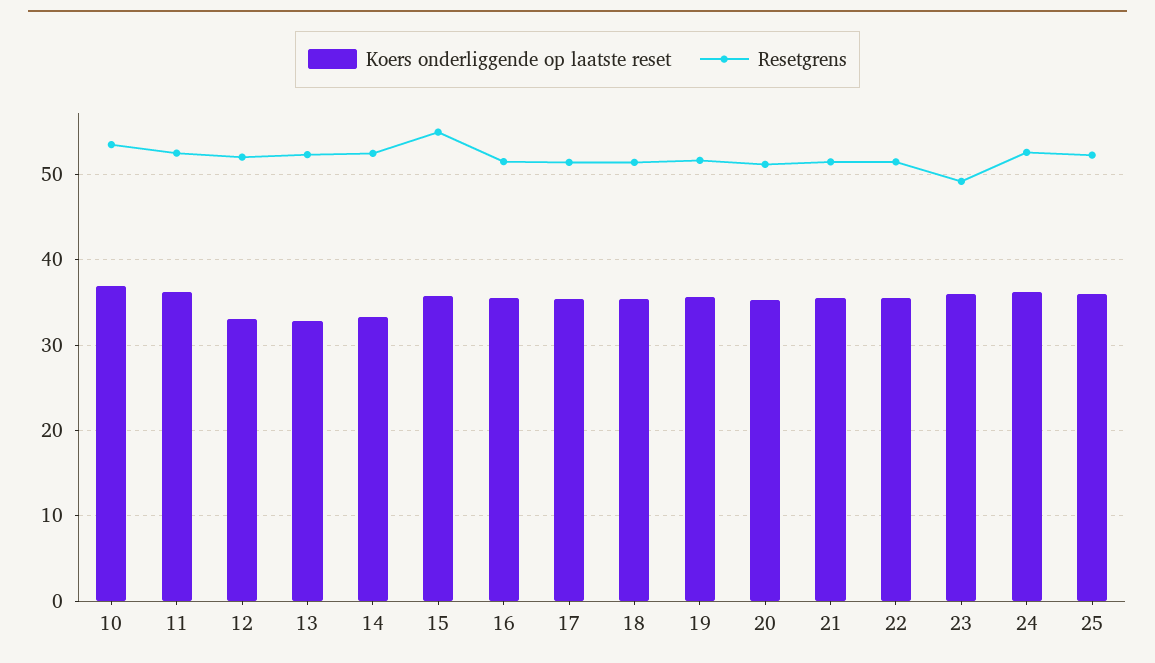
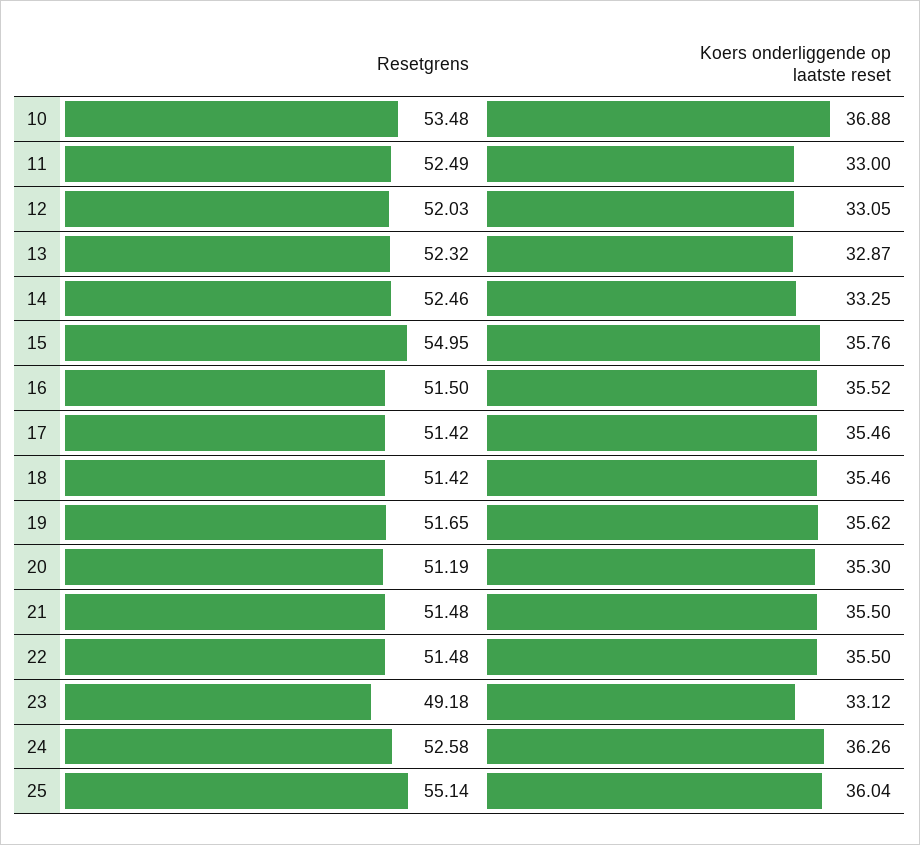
Koers onderliggende op laatste reset, 11: 36 -> 33
Koers onderliggende op laatste reset, 23: 36 -> 33.12
Resetgrens, 25: 52 -> 55.14

